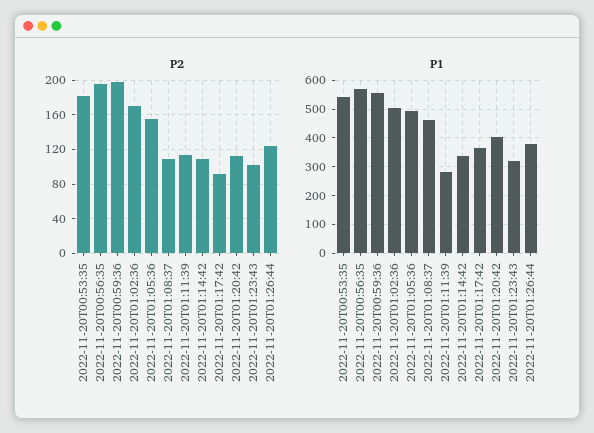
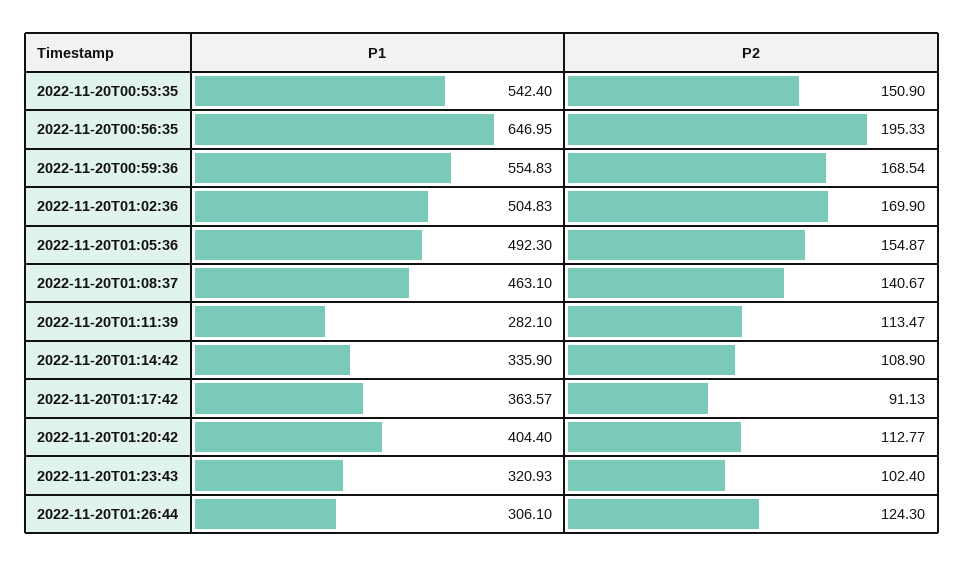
P2, 2022-11-20T00:53:35: 180 -> 150.9
P2, 2022-11-20T00:59:36: 200 -> 168.54
P2, 2022-11-20T01:08:37: 110 -> 140.67
P1, 2022-11-20T00:56:35: 575 -> 646.95
P1, 2022-11-20T01:26:44: 375 -> 306.1

